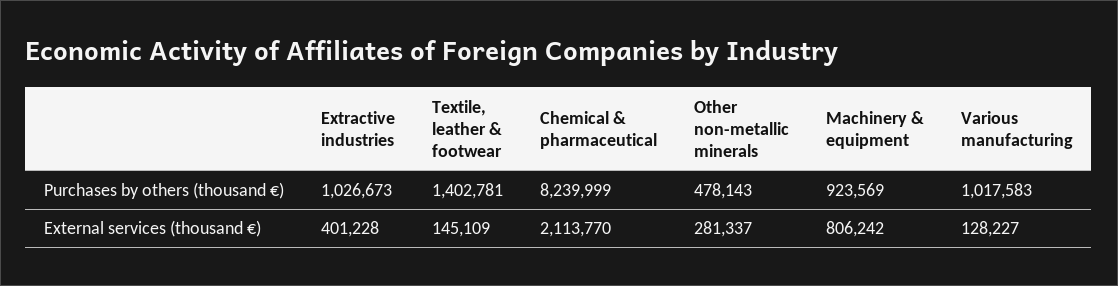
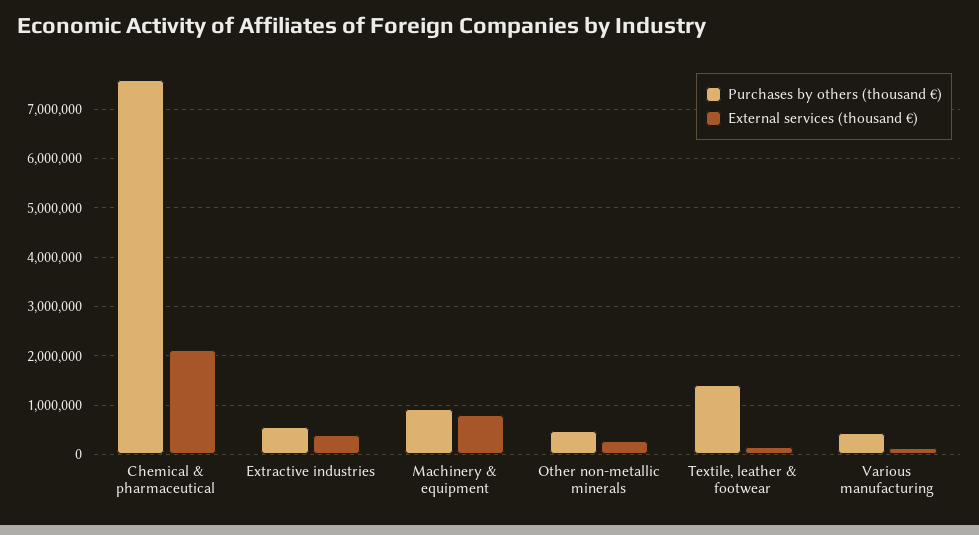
Purchases by others (thousand €), Extractive industries: 1026673 -> 600000
Purchases by others (thousand €), Chemical & pharmaceutical: 8239999 -> 7600000
Purchases by others (thousand €), Various manufacturing: 1017583 -> 400000

